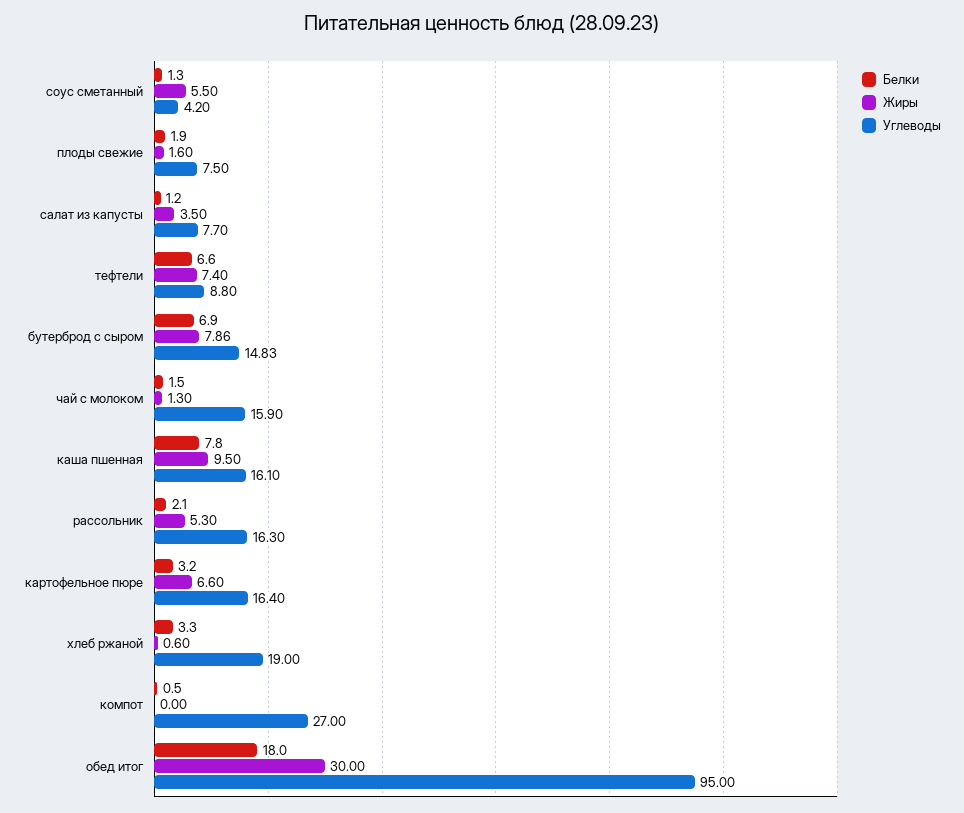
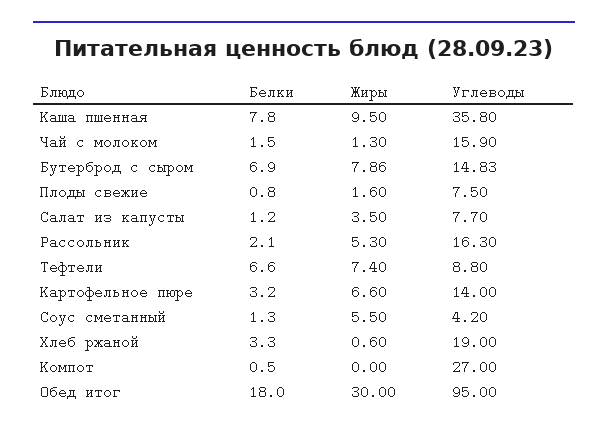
Белки, плоды свежие: 1.9 -> 0.8
Углеводы, каша пшенная: 16.1 -> 35.8
Углеводы, картофельное пюре: 16.4 -> 14

